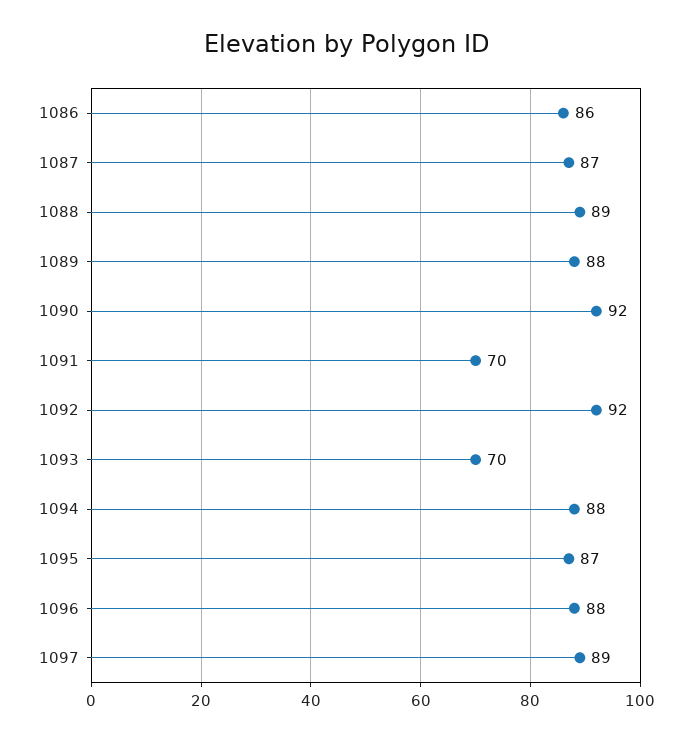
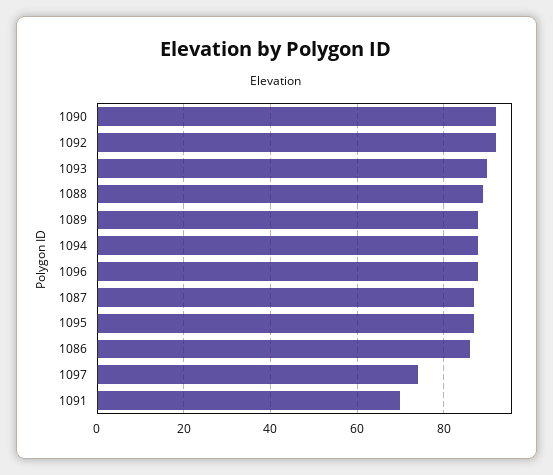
1093: 70 -> 90
1097: 89 -> 75

